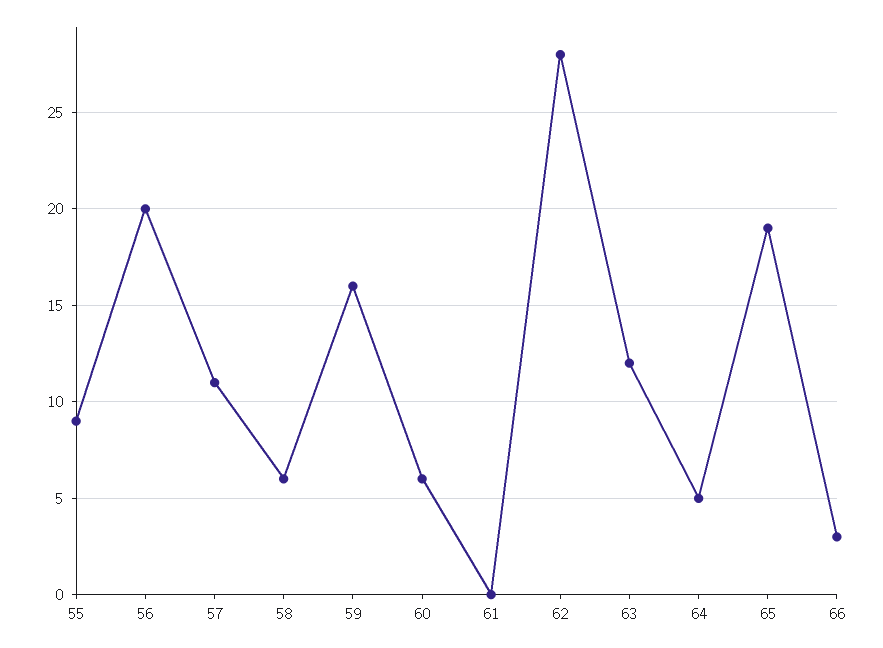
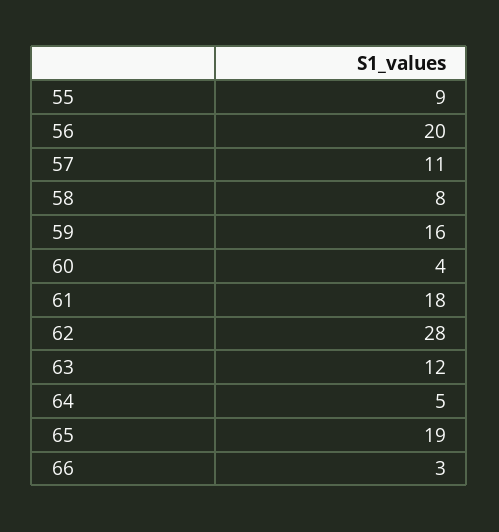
58: 6 -> 8
60: 6 -> 4
61: 0 -> 18

